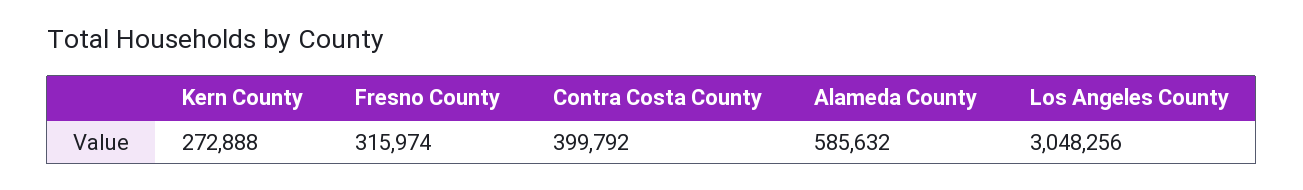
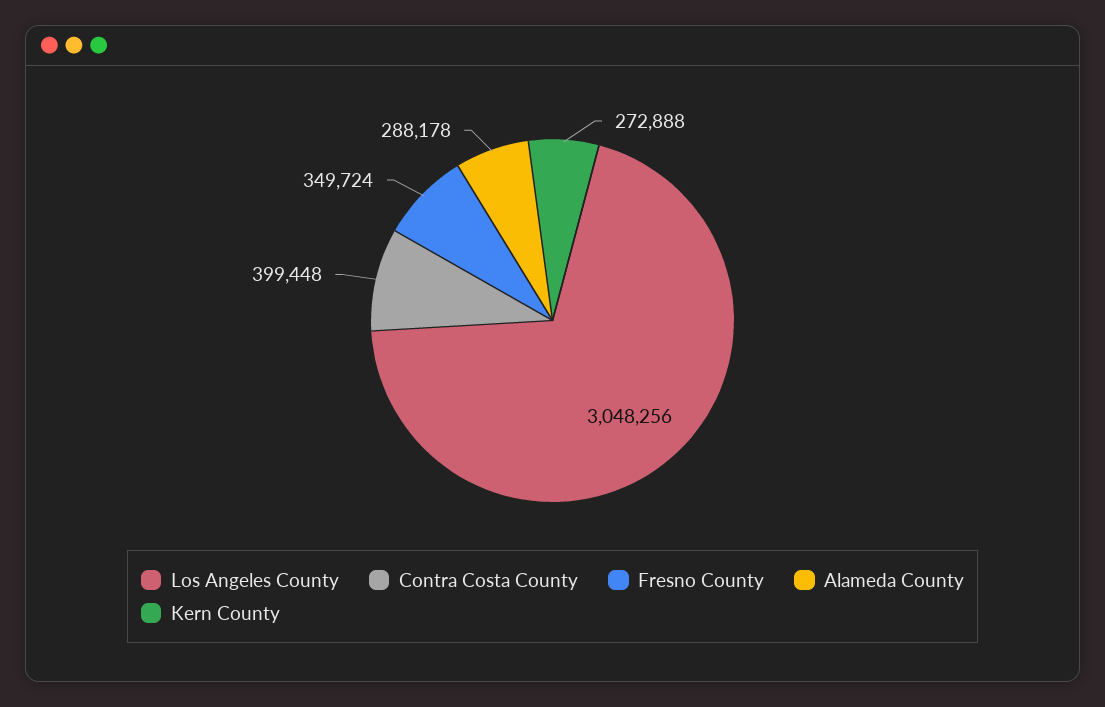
Fresno County: 315974 -> 349724
Contra Costa County: 399792 -> 399448
Alameda County: 585632 -> 288178

